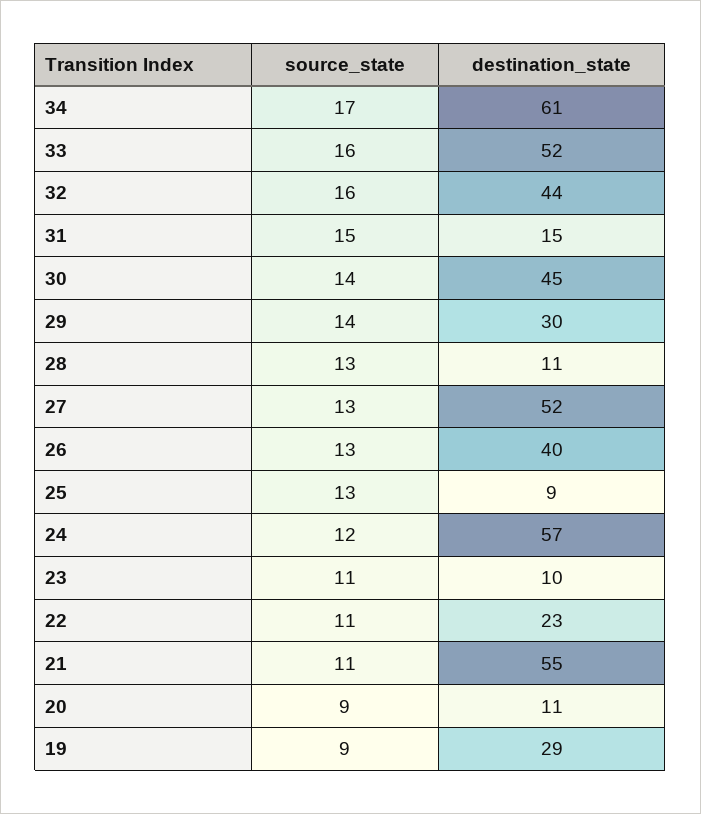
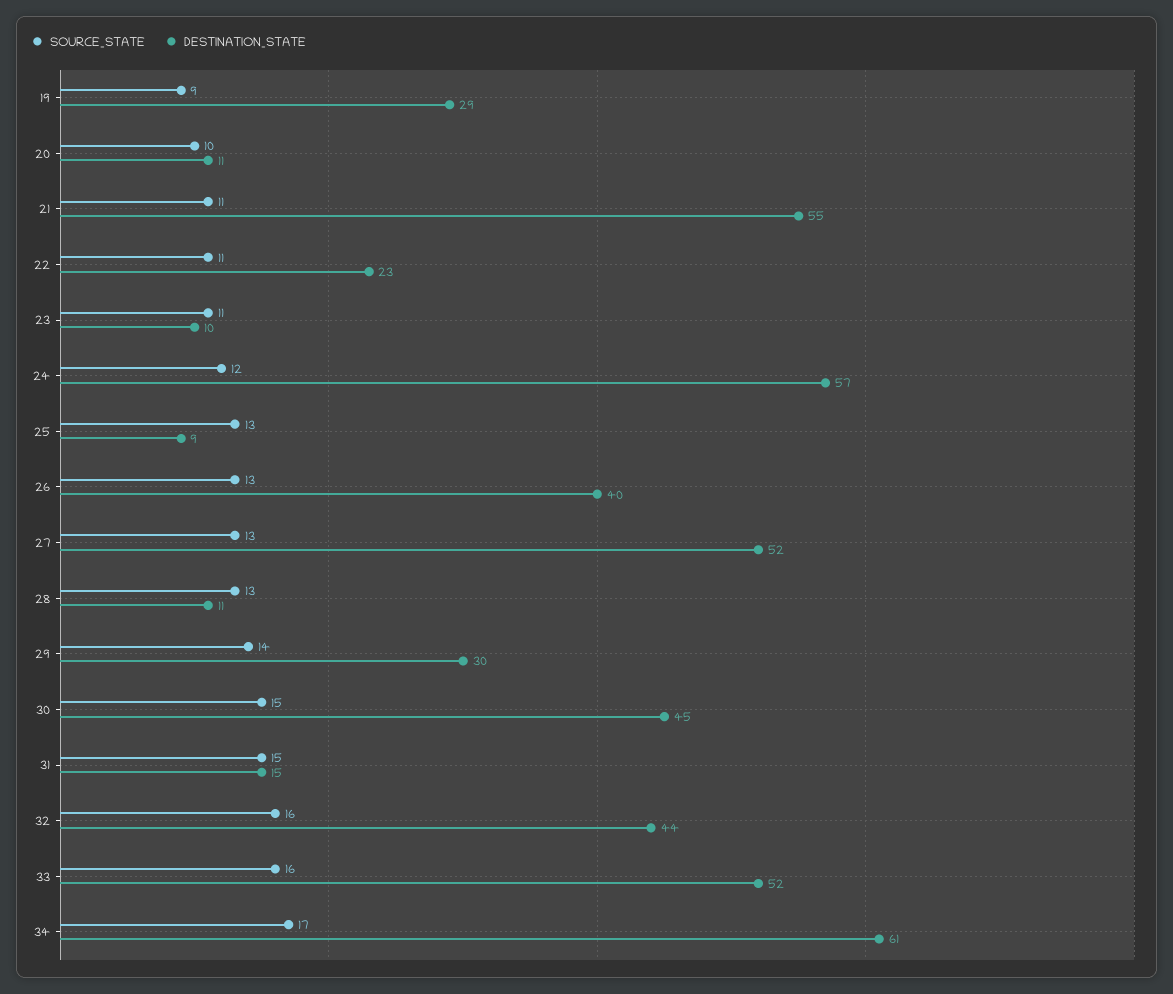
source_state, 30: 14 -> 15
source_state, 20: 9 -> 10

